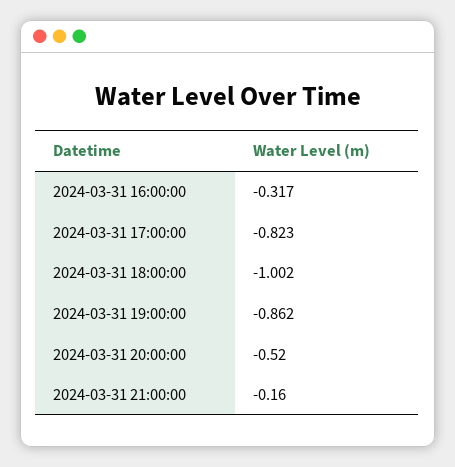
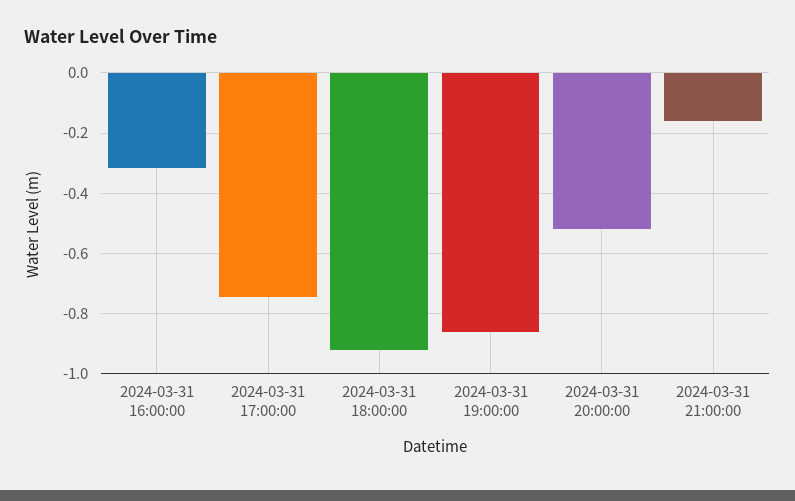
2024-03-31 17:00:00: -0.823 -> -0.74
2024-03-31 18:00:00: -1.002 -> -0.92

